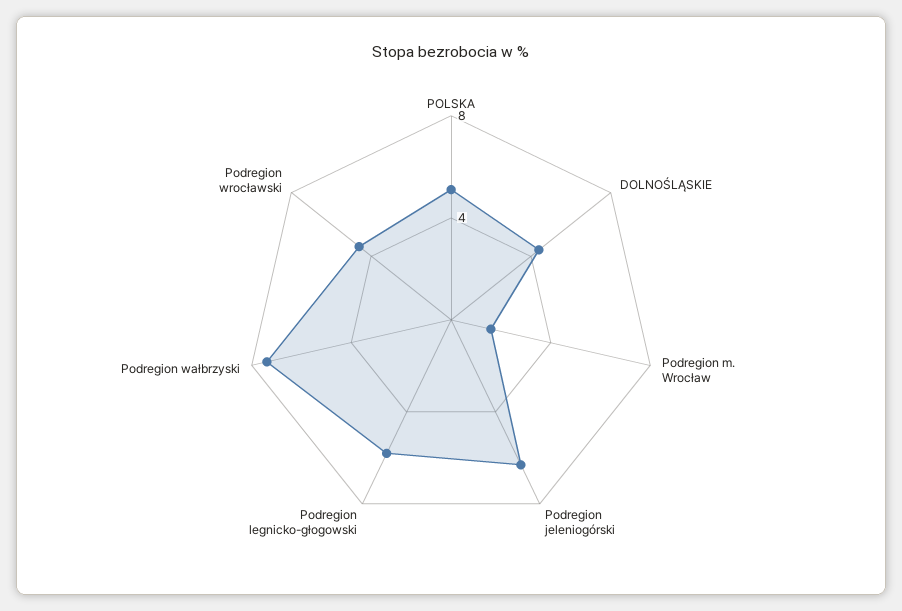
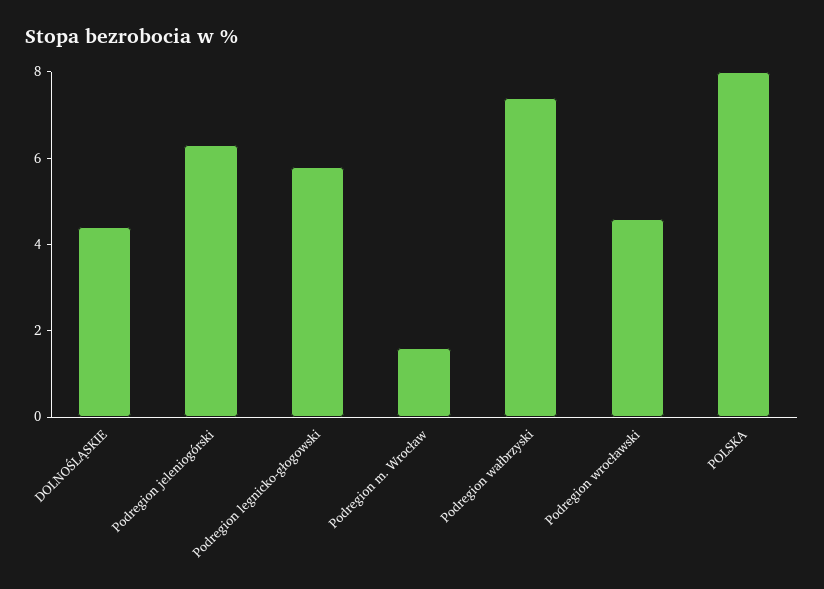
POLSKA: 5 -> 8

